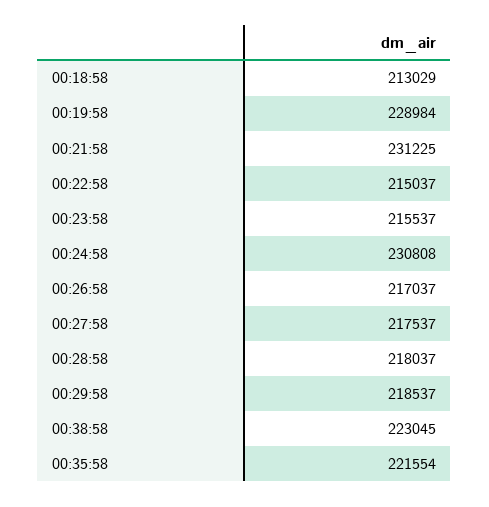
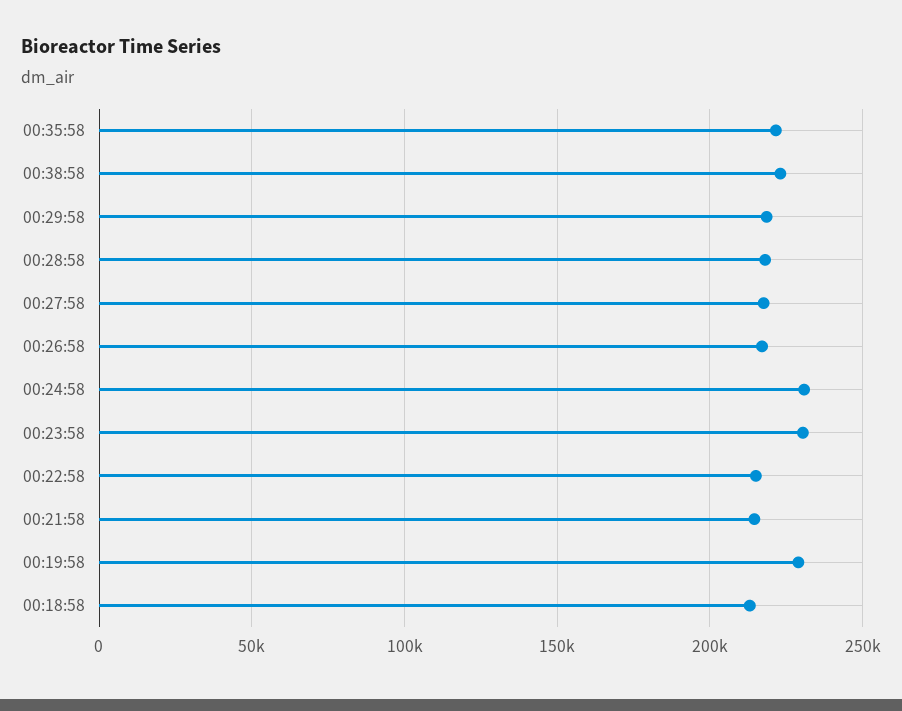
00:21:58: 231225 -> 215000
00:23:58: 215537 -> 230000

